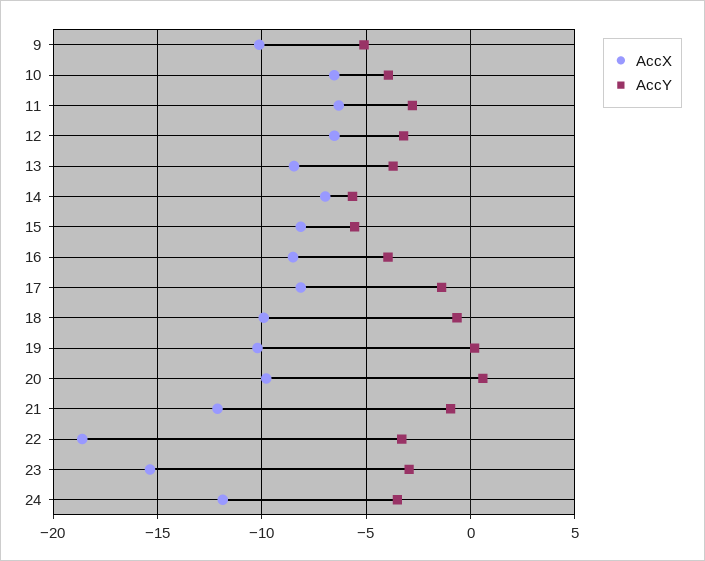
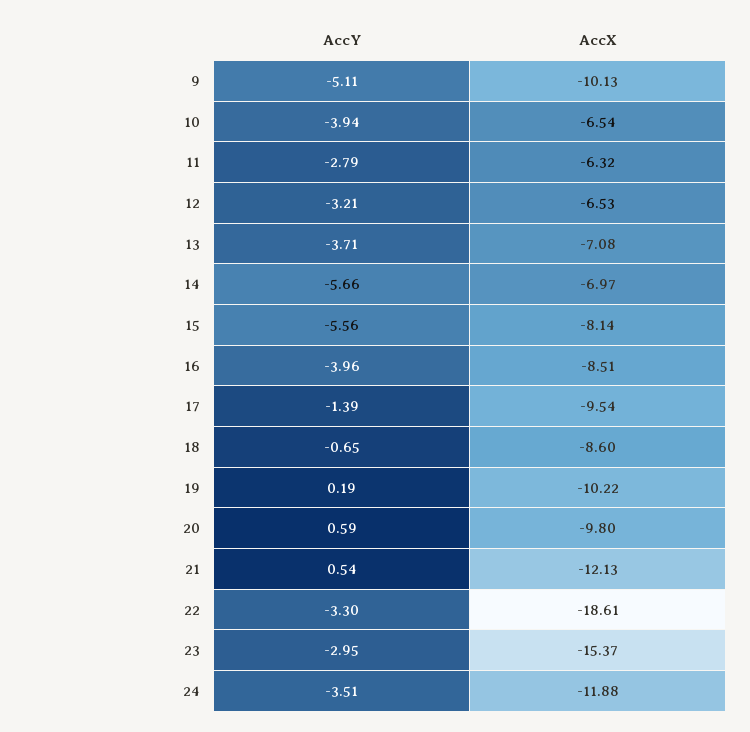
AccX, 13: -8.5 -> -7.08
AccX, 17: -8 -> -9.54
AccX, 18: -10 -> -8.6
AccY, 21: -1 -> 0.54

